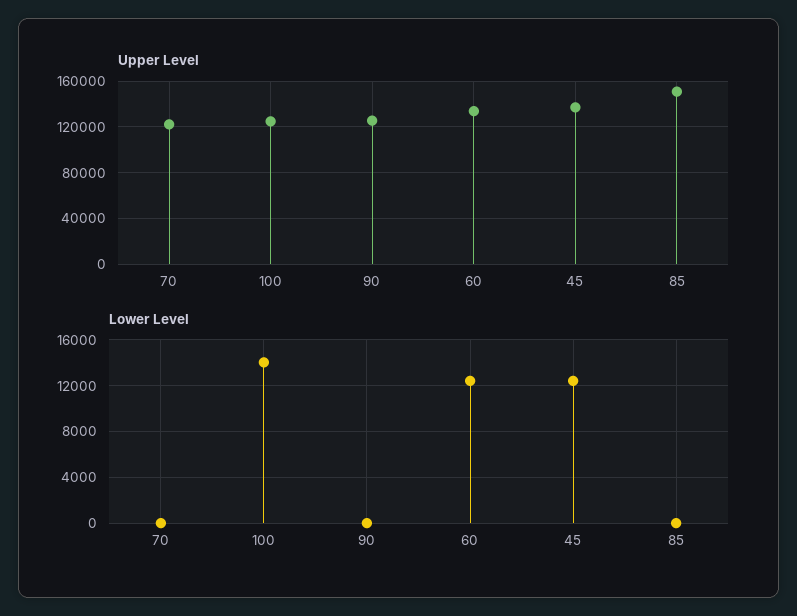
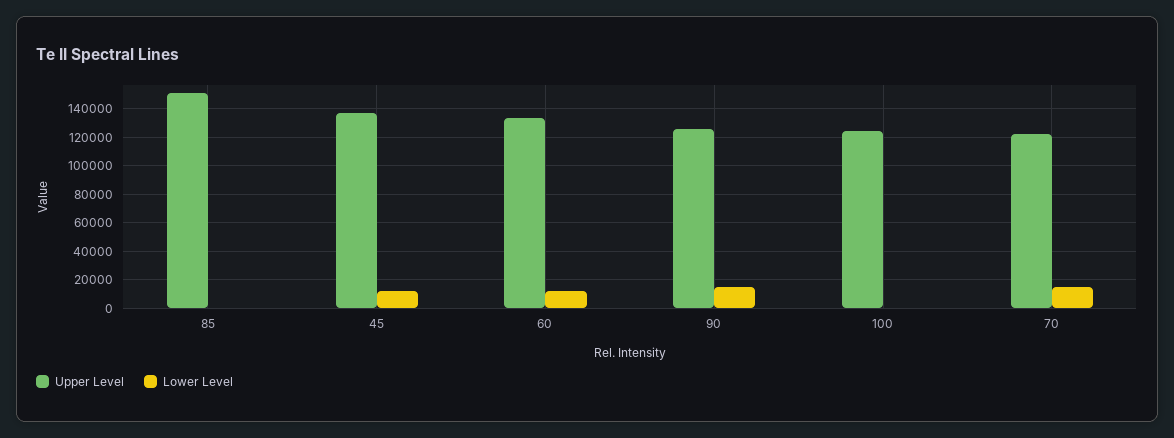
Lower Level, 70: 0 -> 15000
Lower Level, 100: 14000 -> 0
Lower Level, 90: 0 -> 15000

